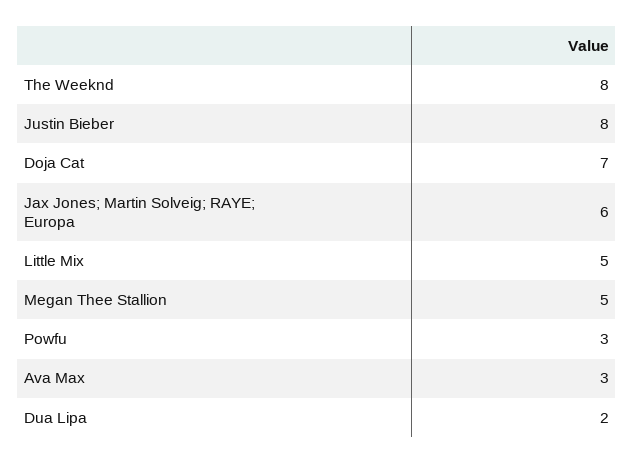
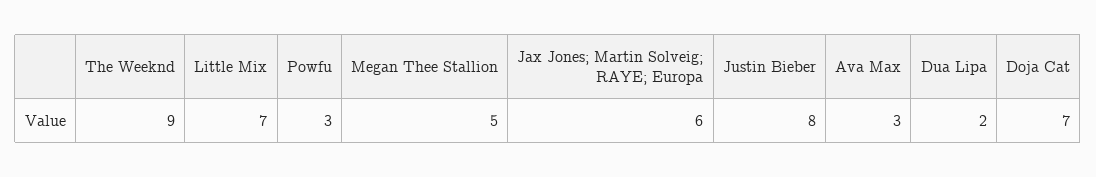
The Weeknd: 8 -> 9
Little Mix: 5 -> 7

